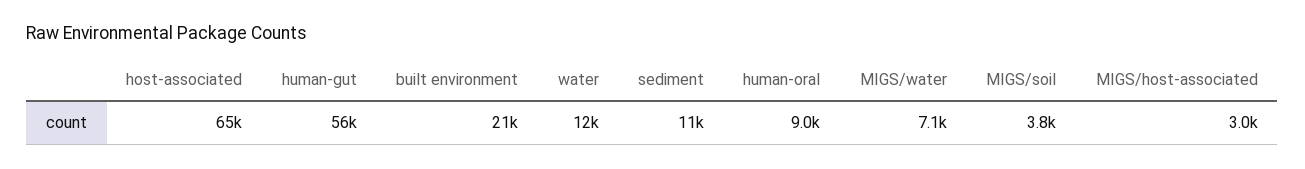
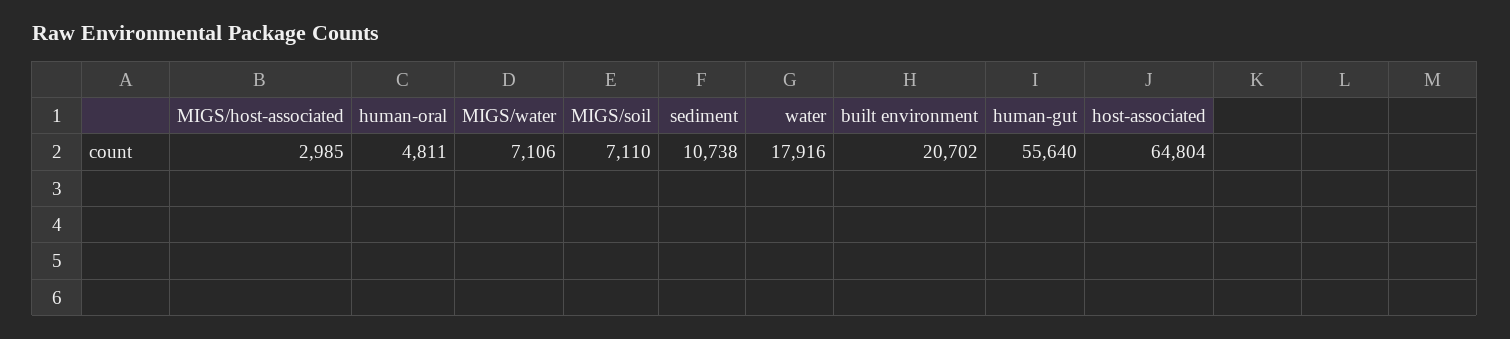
water: 12000 -> 17916
human-oral: 9000 -> 4811
MIGS/soil: 3800 -> 7110

